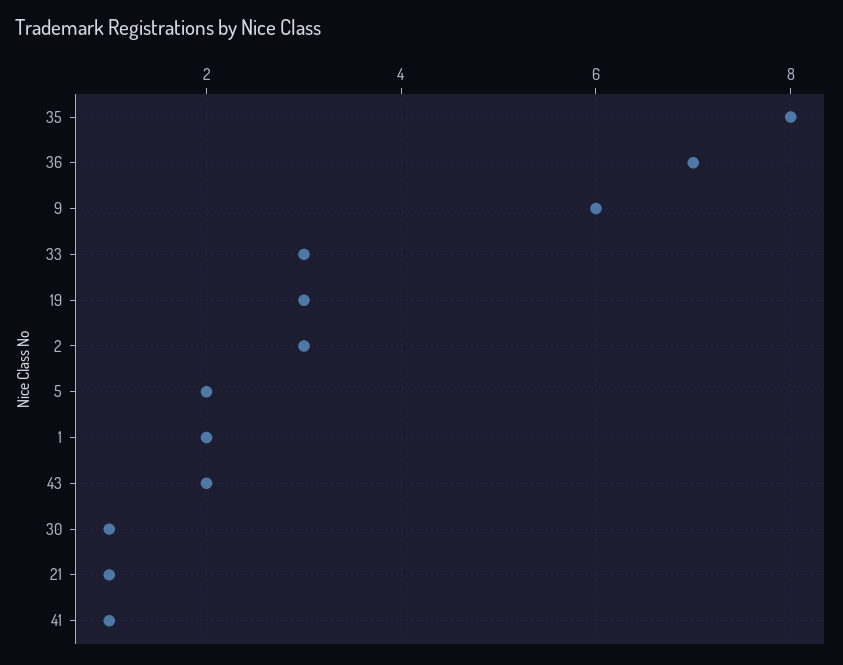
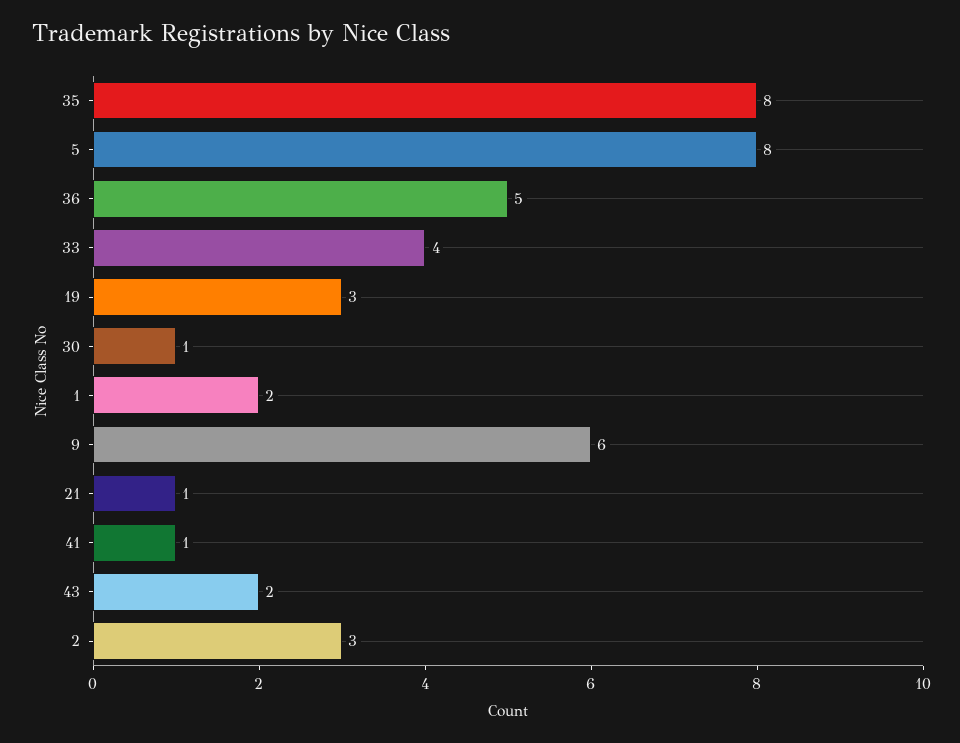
36: 7 -> 5
33: 3 -> 4
5: 2 -> 8

